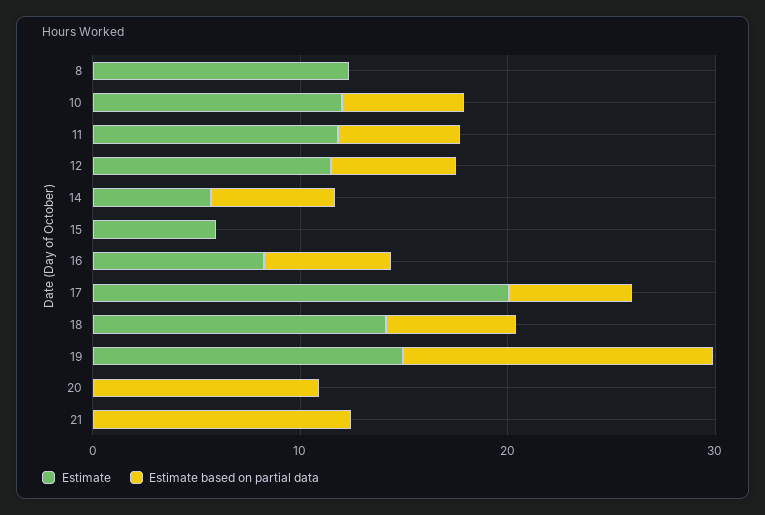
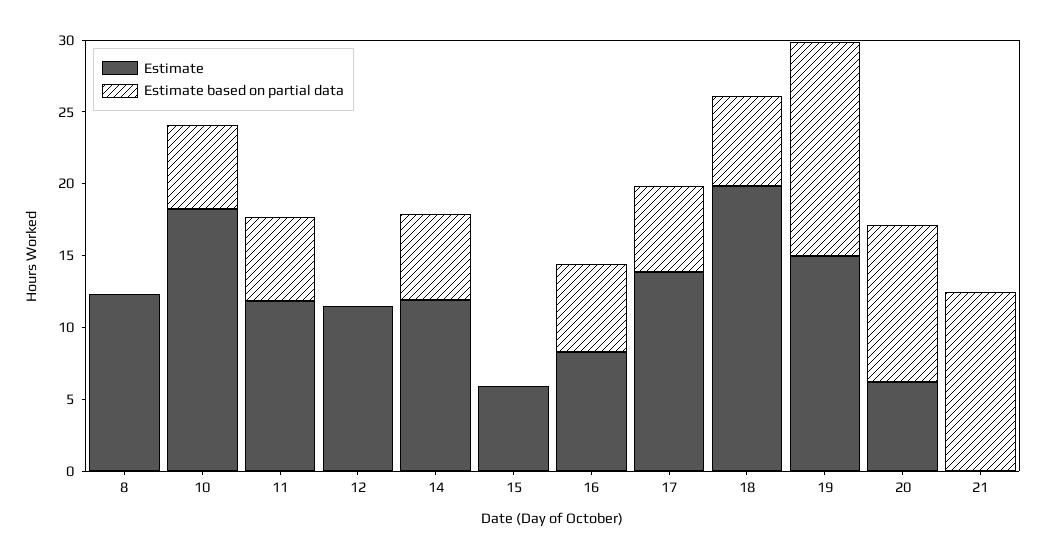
Estimate, 10: 12 -> 18
Estimate based on partial data, 12: 6 -> 0
Estimate, 14: 6 -> 12
Estimate, 17: 20 -> 14
Estimate, 18: 14 -> 20
Estimate, 20: 0 -> 6

